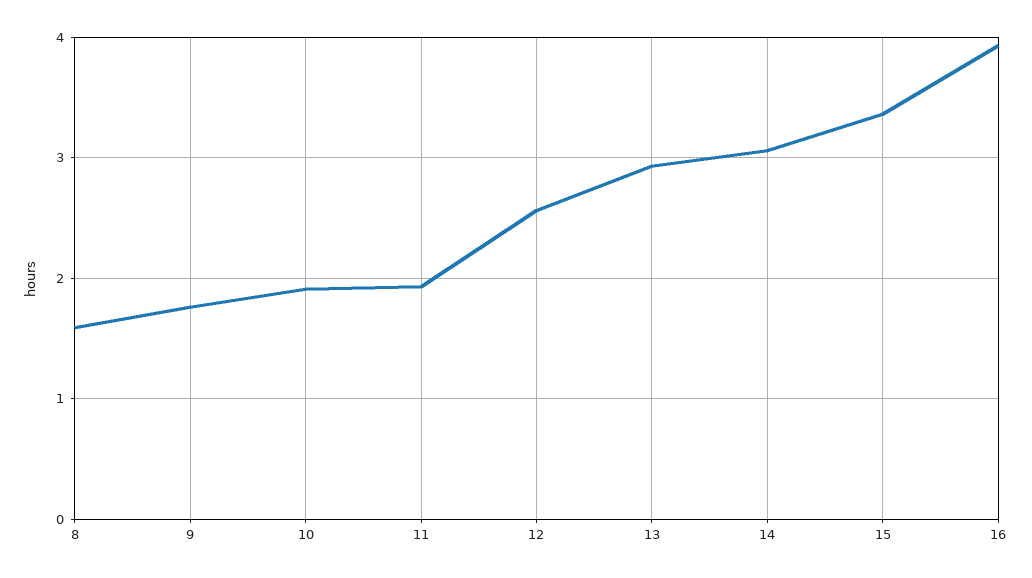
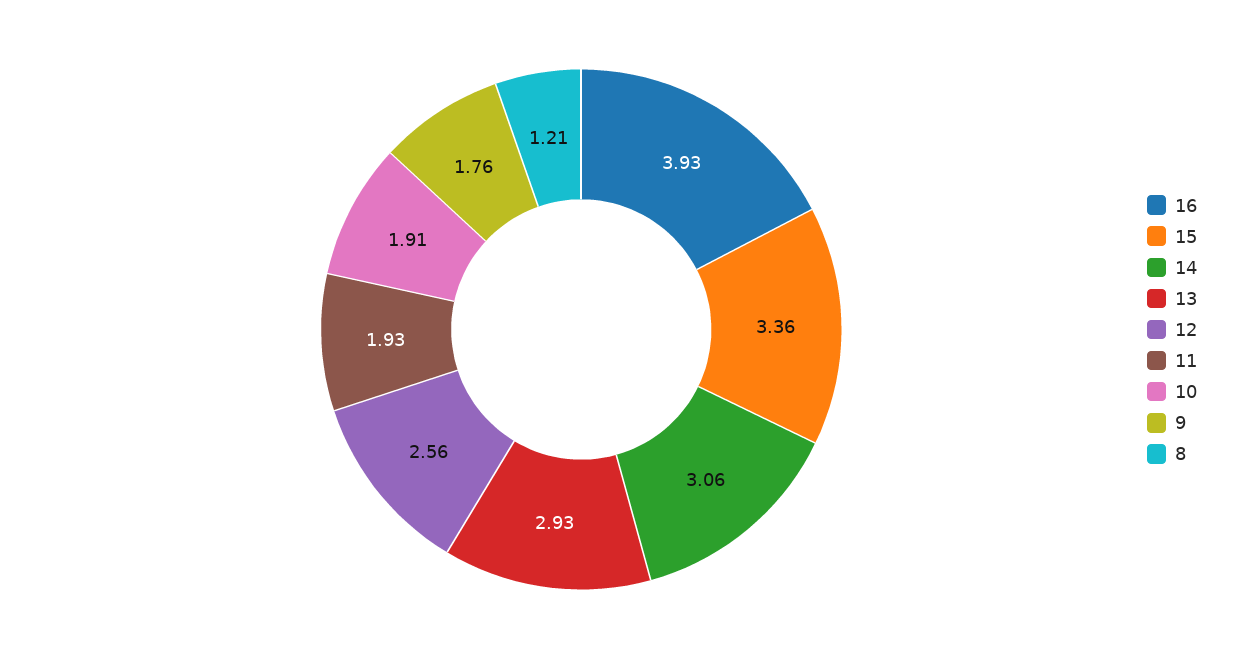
8: 1.6 -> 1.21

